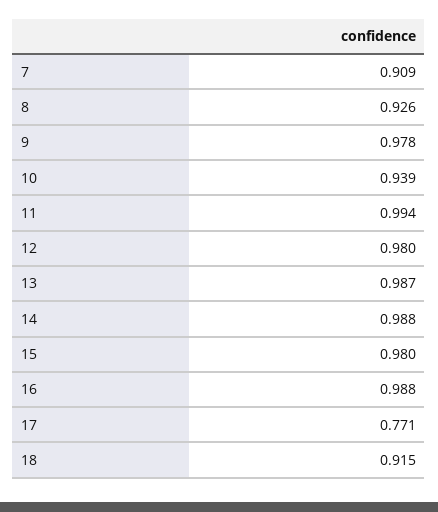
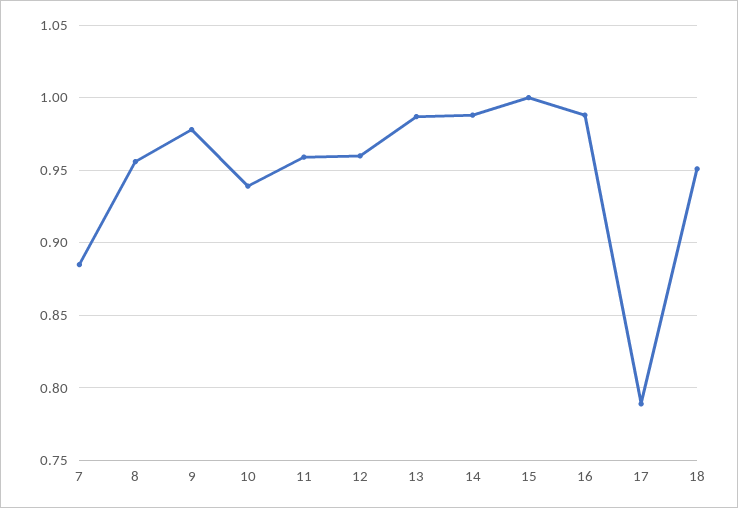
7: 0.909 -> 0.885
8: 0.926 -> 0.955
11: 0.994 -> 0.96
12: 0.98 -> 0.96
15: 0.98 -> 1
17: 0.771 -> 0.79
18: 0.915 -> 0.95

